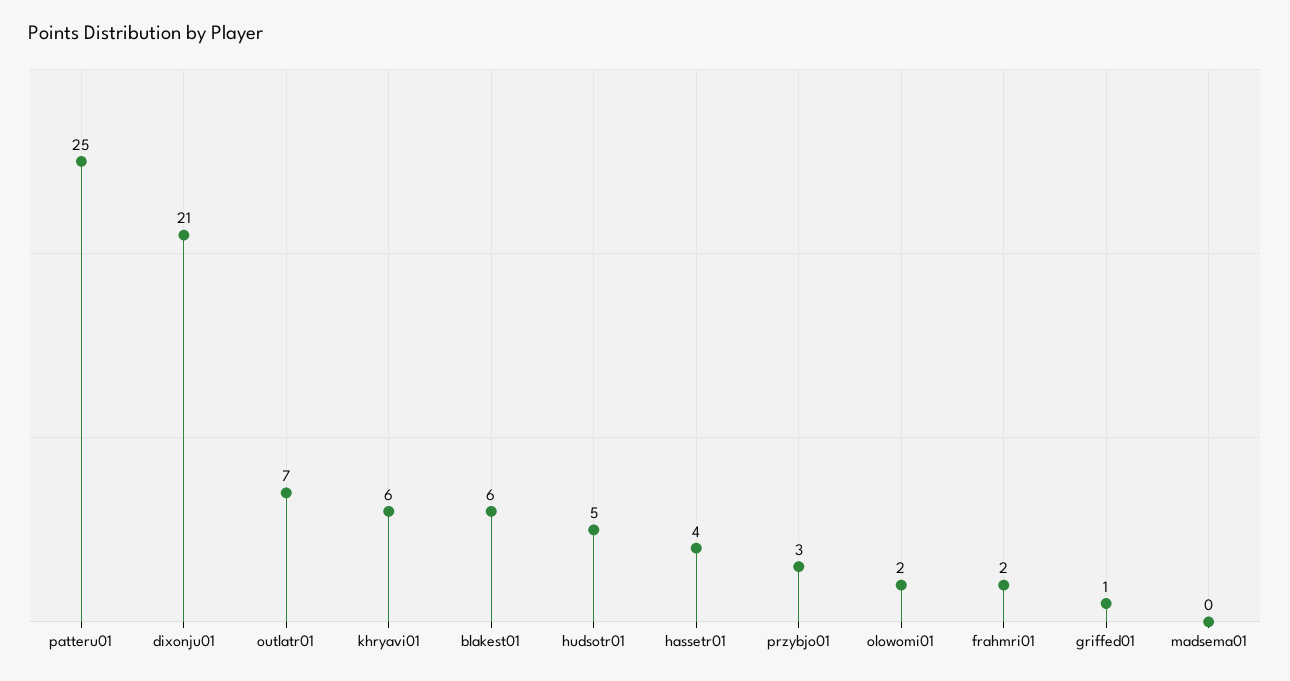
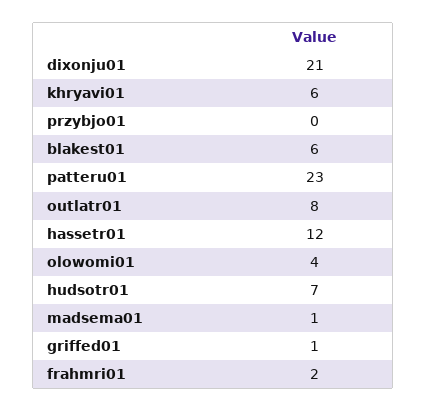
patteru01: 25 -> 23
outlatr01: 7 -> 8
hudsotr01: 5 -> 7
hassetr01: 4 -> 12
przybjo01: 3 -> 0
olowomi01: 2 -> 4
madsema01: 0 -> 1

